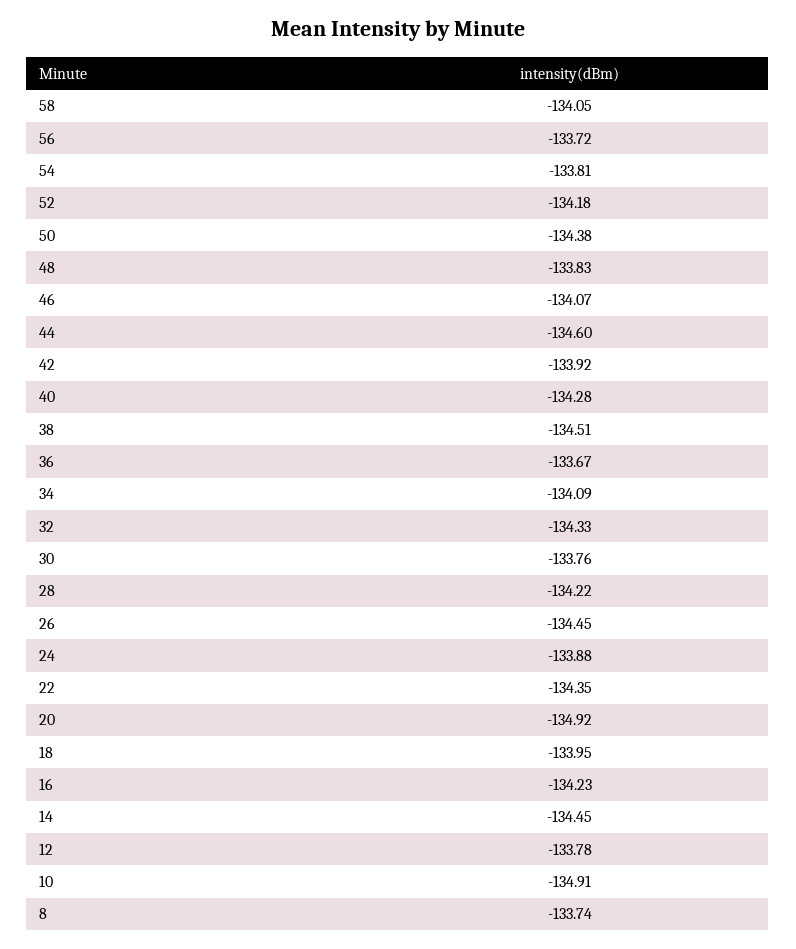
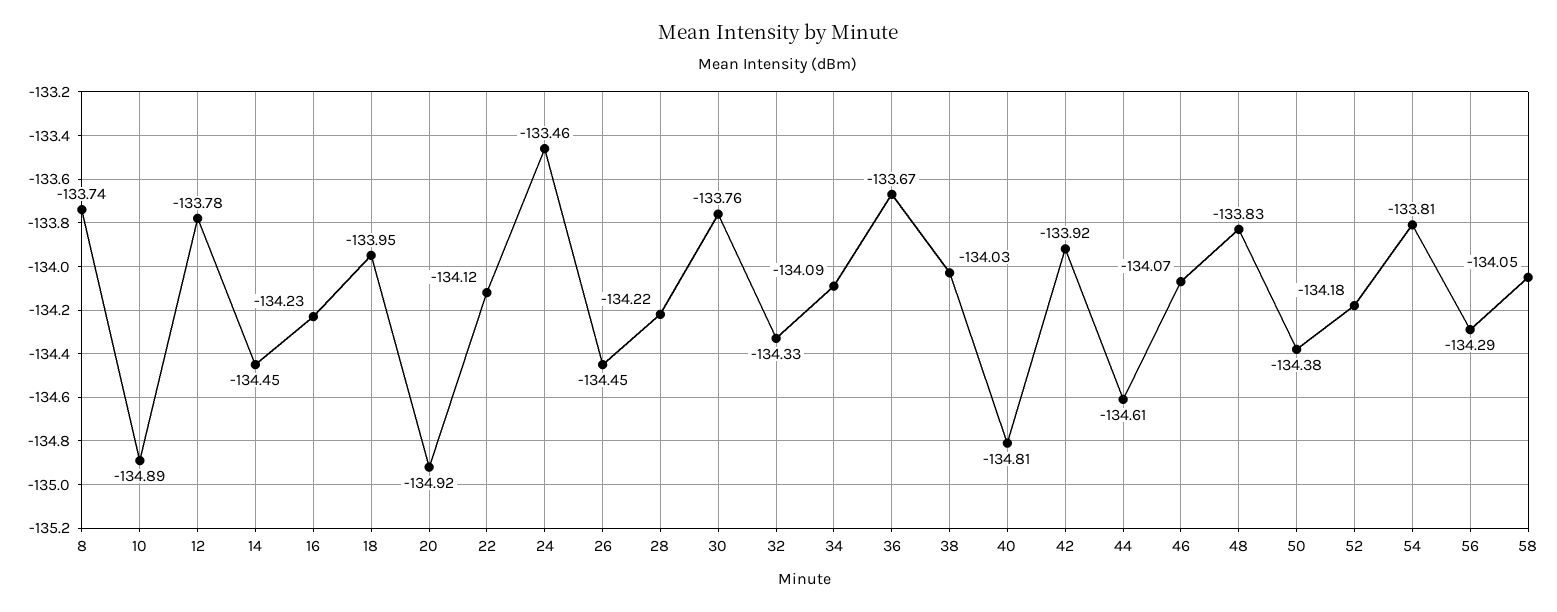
56: -133.72 -> -134.29
44: -134.6 -> -134.61
40: -134.28 -> -134.81
38: -134.51 -> -134.03
24: -133.88 -> -133.46
22: -134.35 -> -134.12
10: -134.91 -> -134.89

